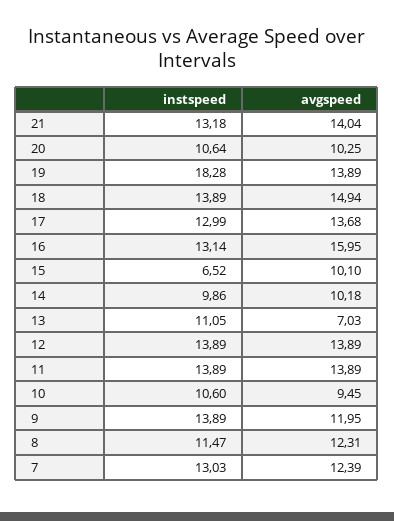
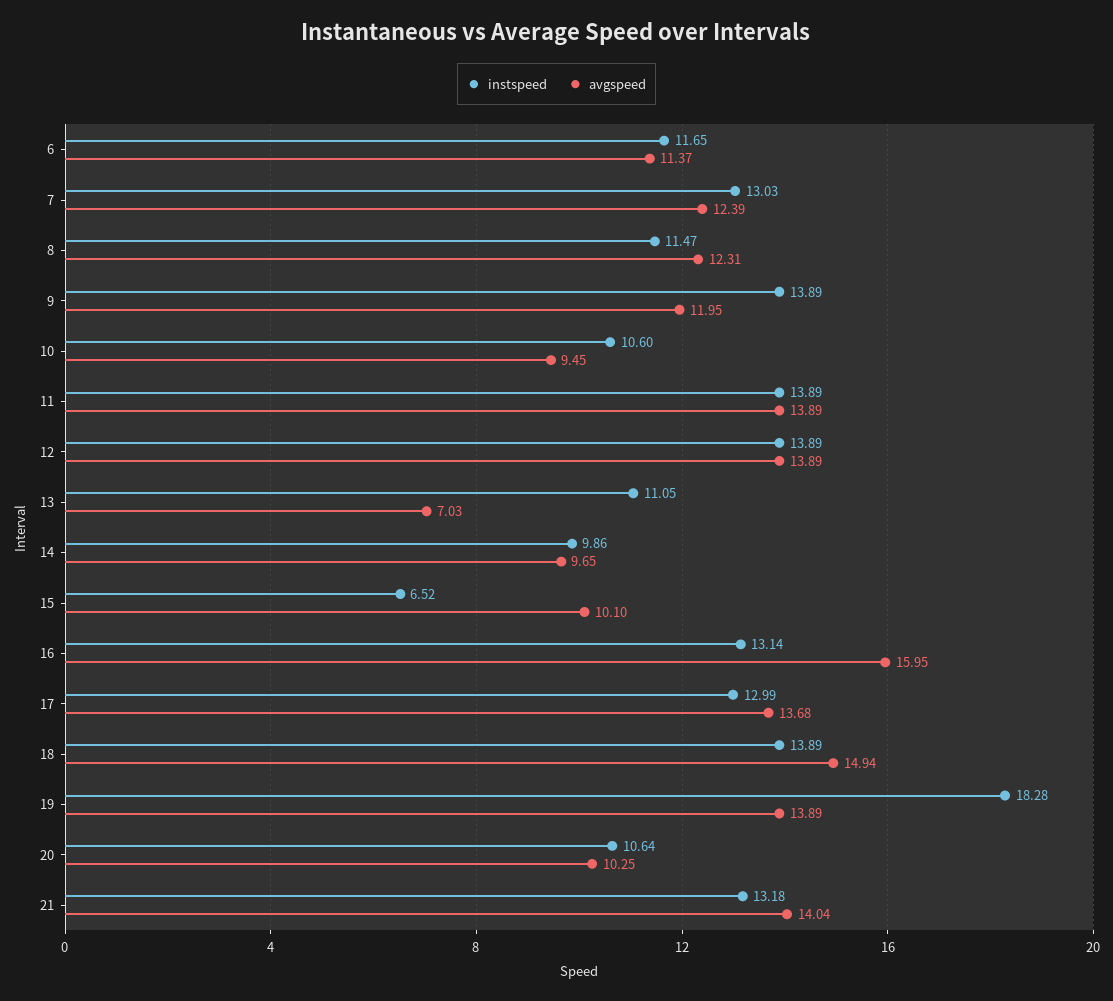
avgspeed, 14: 10.18 -> 9.65
instspeed, 6: none -> 11.65
avgspeed, 6: none -> 11.37

